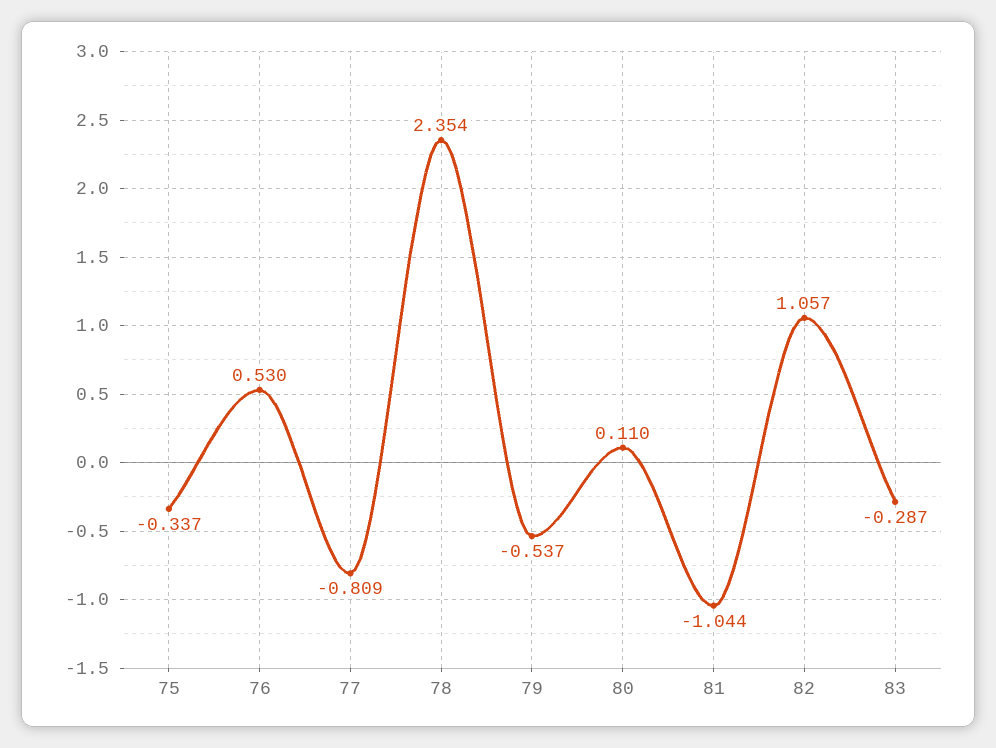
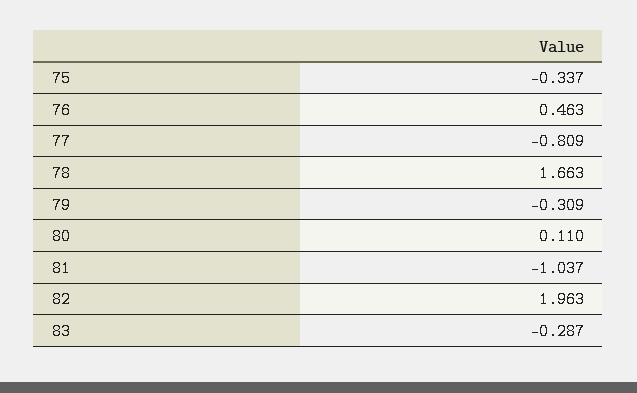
76: 0.53 -> 0.463
78: 2.354 -> 1.663
79: -0.537 -> -0.309
81: -1.044 -> -1.037
82: 1.057 -> 1.963

